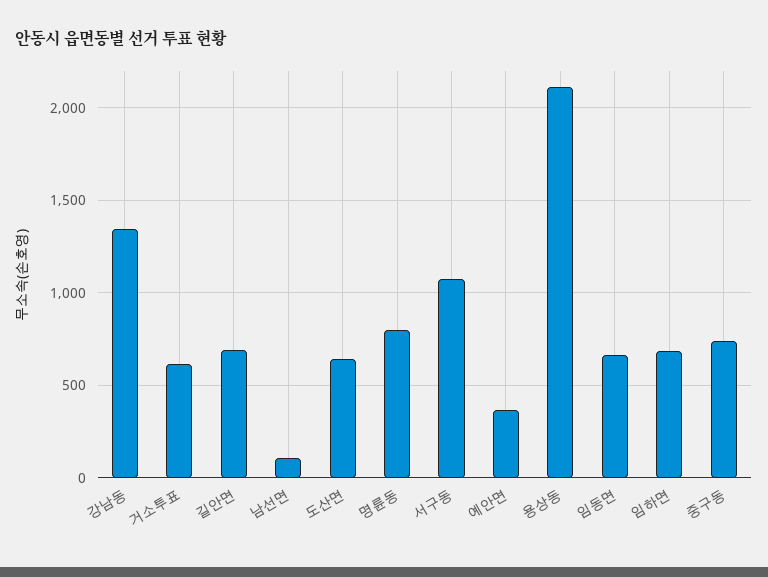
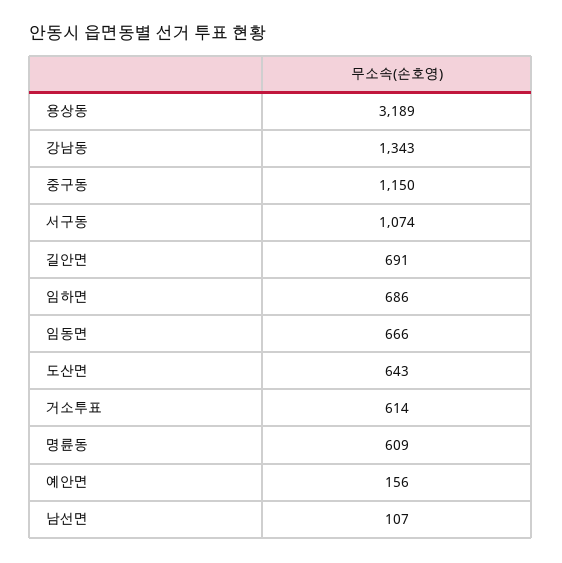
명륜동: 800 -> 609
예안면: 350 -> 156
용상동: 2100 -> 3189
중구동: 750 -> 1150

